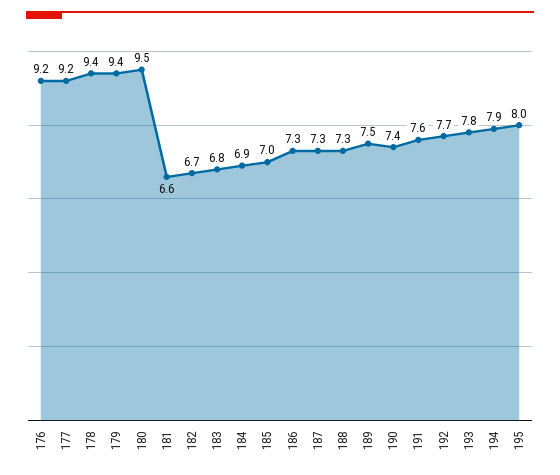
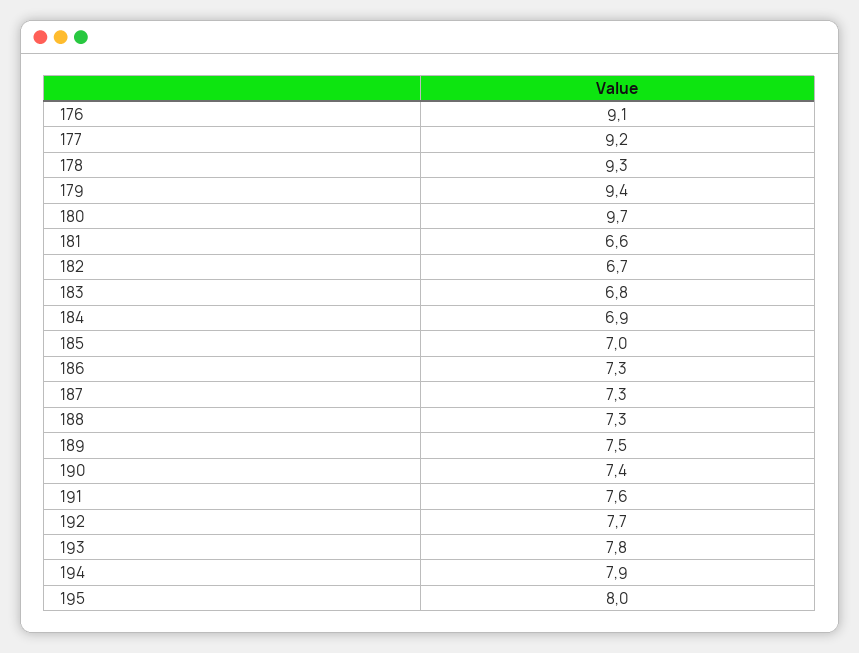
176: 9.2 -> 9.1
178: 9.4 -> 9.3
180: 9.5 -> 9.7

